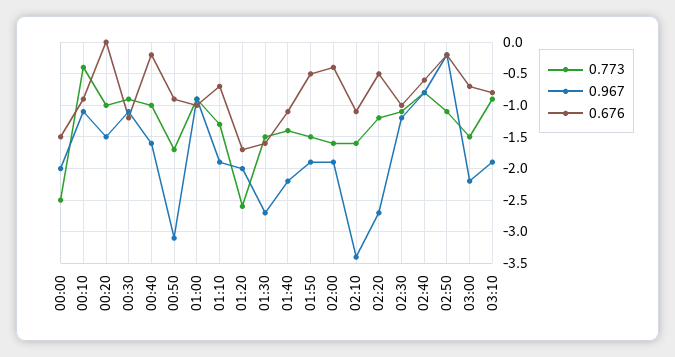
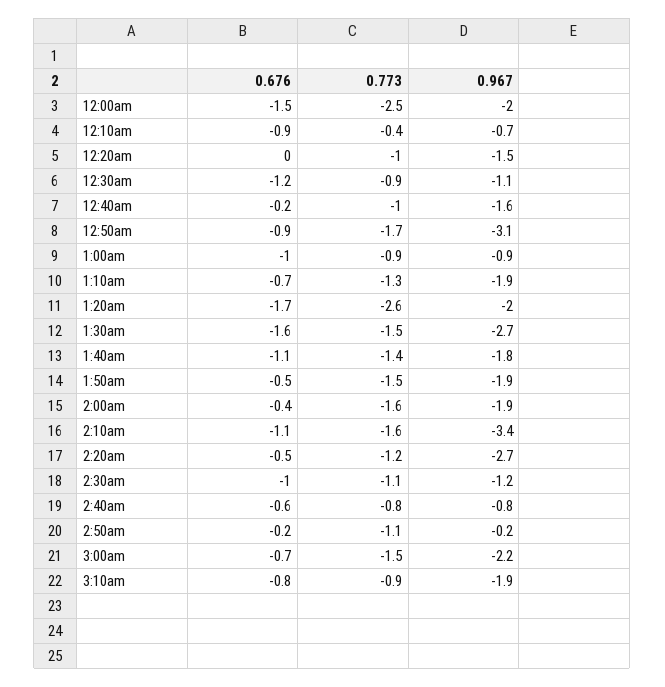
0.967, 00:10: -1.1 -> -0.7
0.967, 01:40: -2.2 -> -1.8

